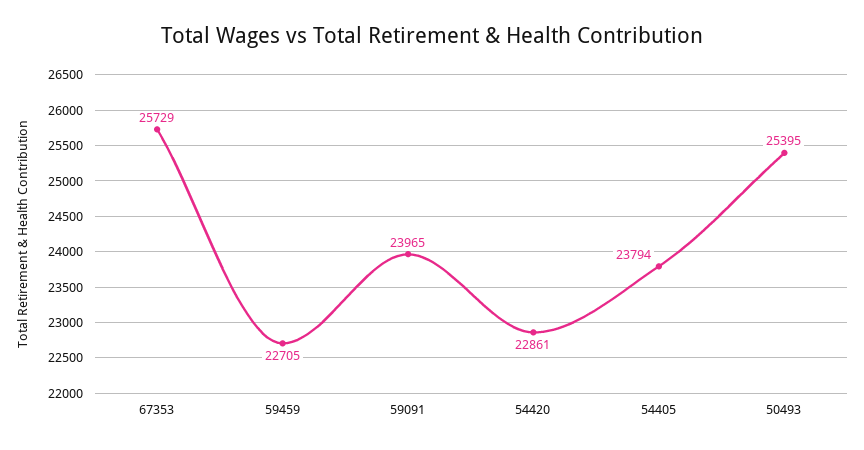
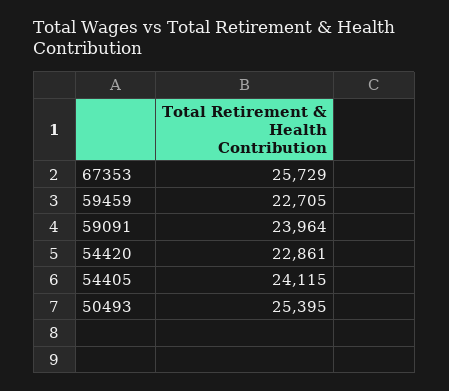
59091: 23965 -> 23964
54405: 23794 -> 24115

